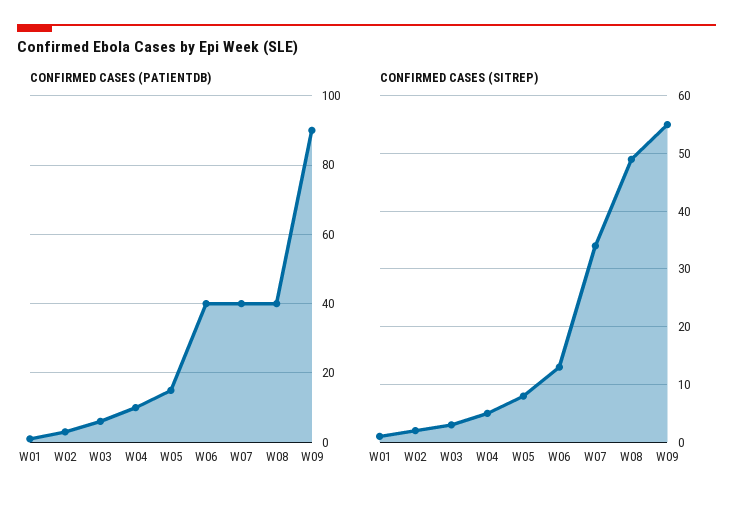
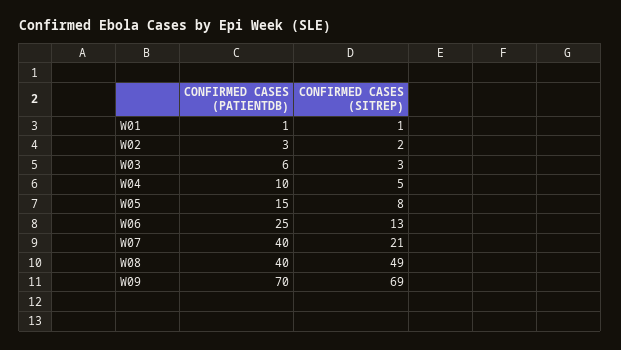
CONFIRMED CASES (PATIENTDB), W06: 40 -> 25
CONFIRMED CASES (PATIENTDB), W09: 90 -> 70
CONFIRMED CASES (SITREP), W07: 35 -> 21
CONFIRMED CASES (SITREP), W09: 55 -> 69

